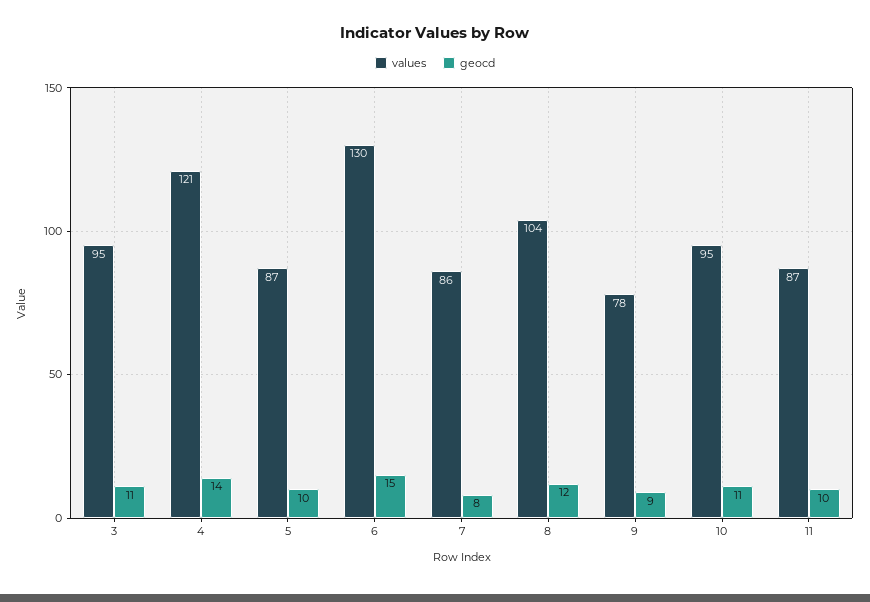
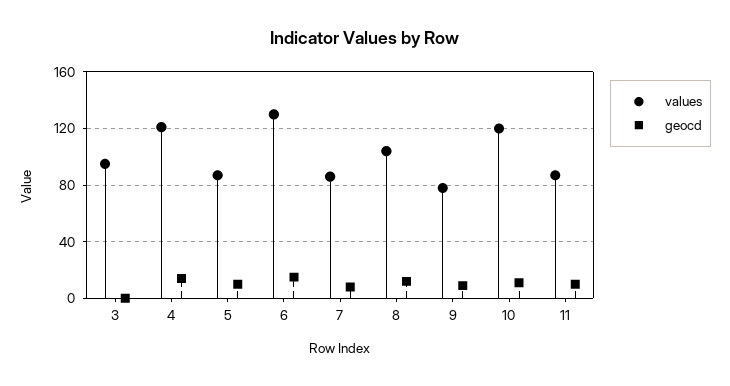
geocd, 3: 11 -> 0
values, 10: 95 -> 120

